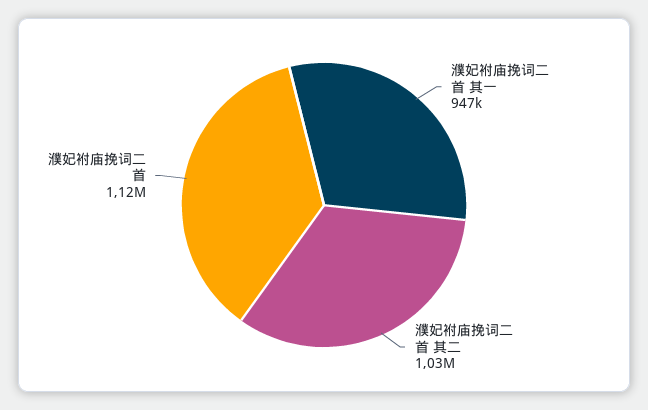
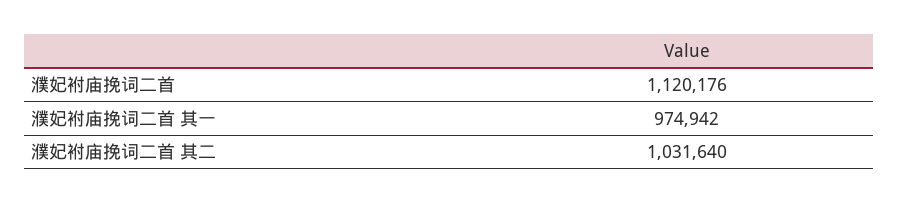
濮妃袝庙挽词二首 其一: 947000 -> 974942

